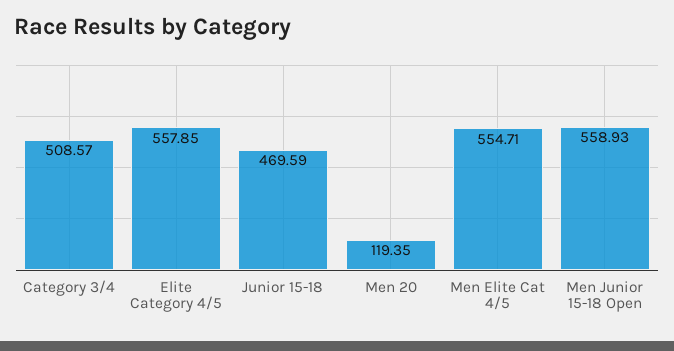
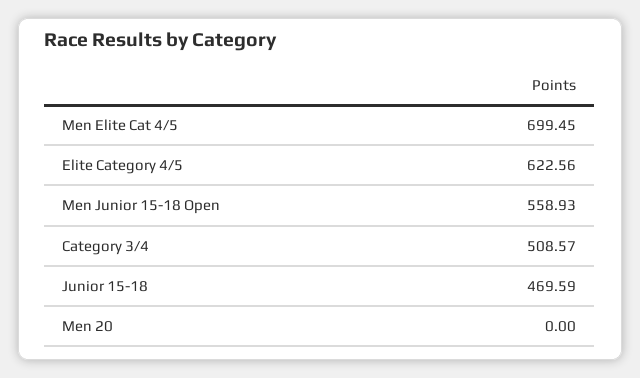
Elite Category 4/5: 557.85 -> 622.56
Men 20: 119.35 -> 0
Men Elite Cat 4/5: 554.71 -> 699.45

